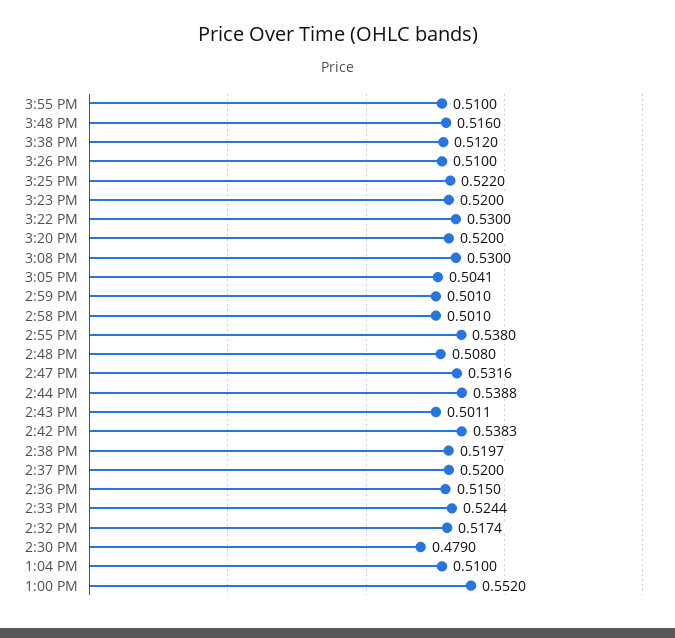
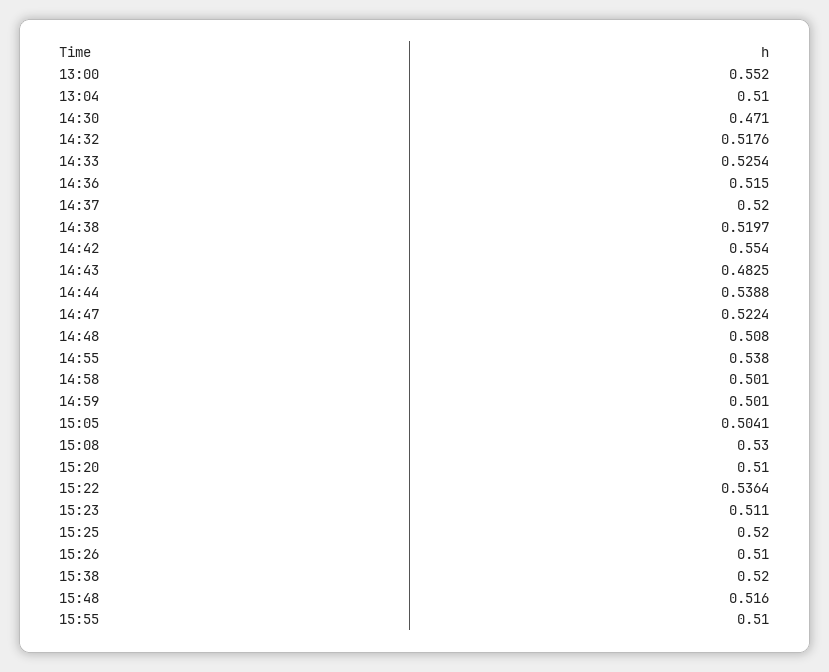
3:38 PM: 0.512 -> 0.52
3:25 PM: 0.522 -> 0.52
3:23 PM: 0.52 -> 0.511
3:22 PM: 0.53 -> 0.5364
3:20 PM: 0.52 -> 0.51
2:47 PM: 0.5316 -> 0.5224
2:43 PM: 0.5011 -> 0.4825
2:42 PM: 0.5383 -> 0.554
2:33 PM: 0.5244 -> 0.5254
2:32 PM: 0.5174 -> 0.5176
2:30 PM: 0.479 -> 0.471

